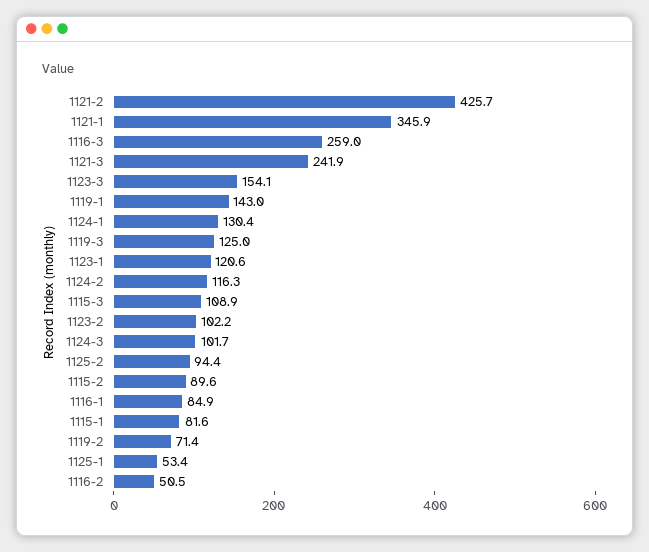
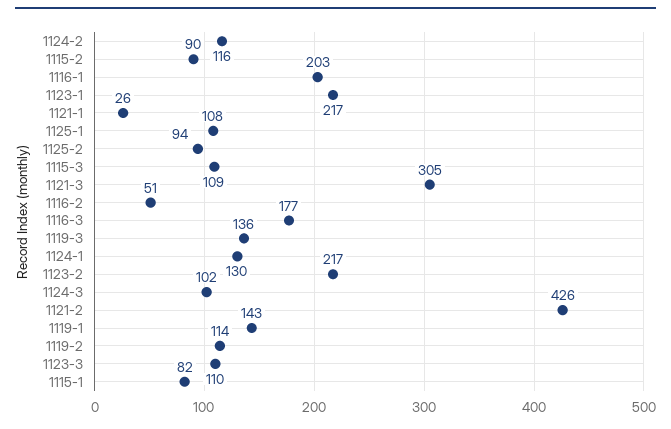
1121-1: 345.9 -> 26
1116-3: 259 -> 177
1121-3: 241.9 -> 305
1123-3: 154.1 -> 110
1119-3: 125 -> 136
1123-1: 120.6 -> 217
1123-2: 102.2 -> 217
1116-1: 84.9 -> 203
1119-2: 71.4 -> 114
1125-1: 53.4 -> 108

